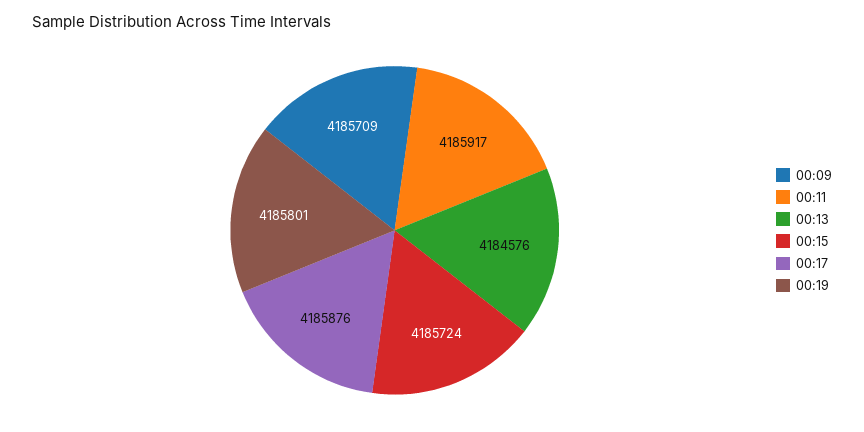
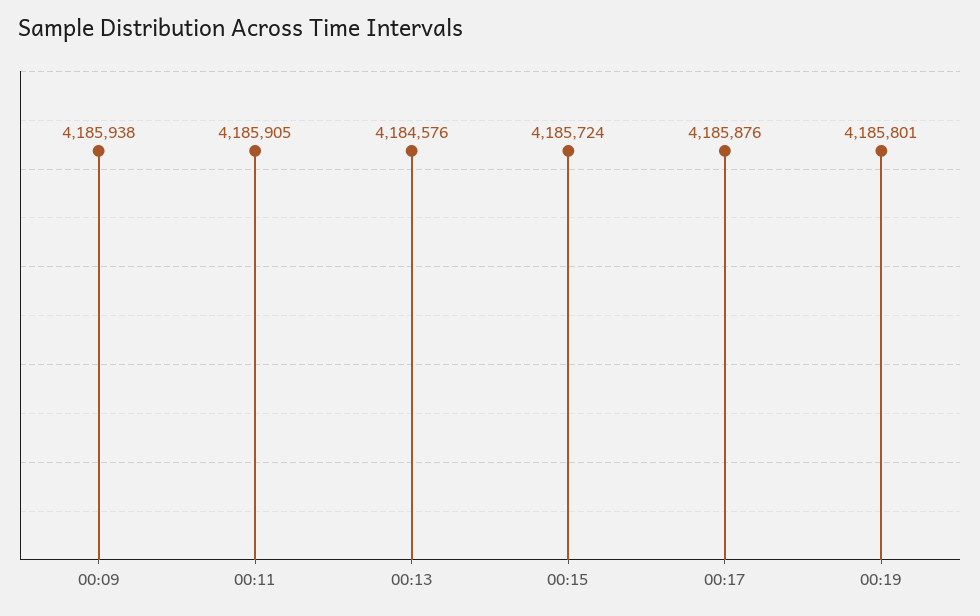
00:09: 4185709 -> 4185938
00:11: 4185917 -> 4185905

